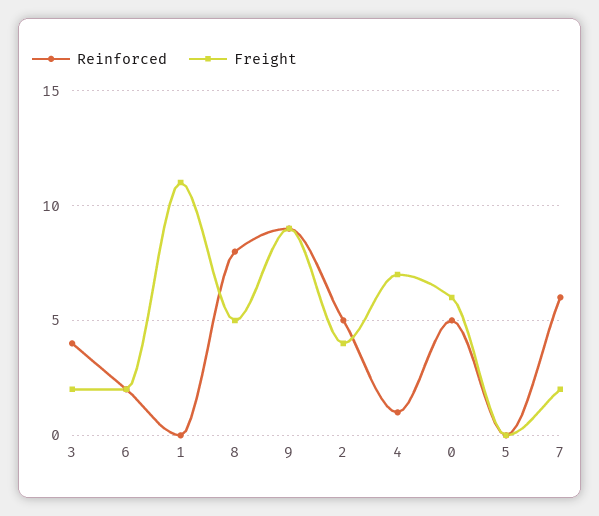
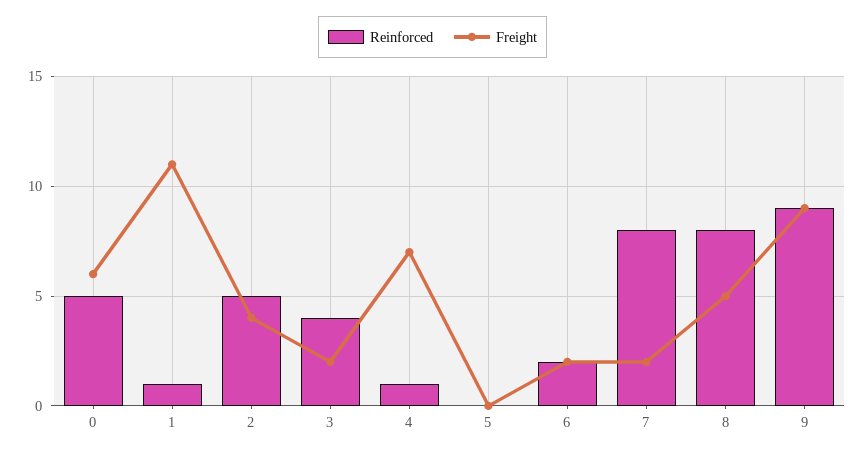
Reinforced, 1: 0 -> 1
Reinforced, 7: 6 -> 8

